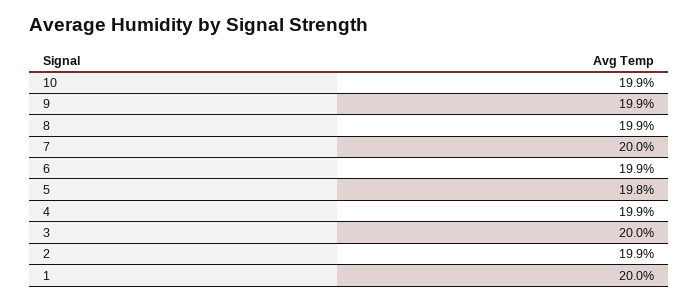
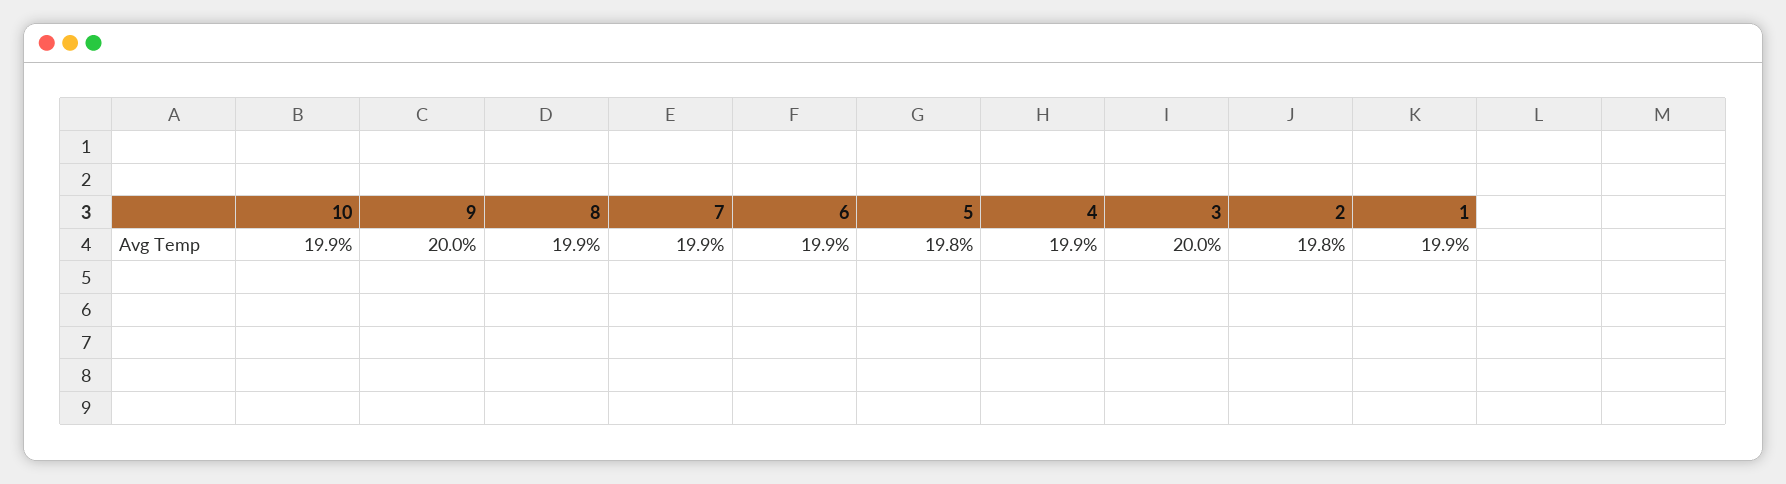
9: 19.9 -> 20
7: 20 -> 19.9
2: 19.9 -> 19.8
1: 20 -> 19.9

